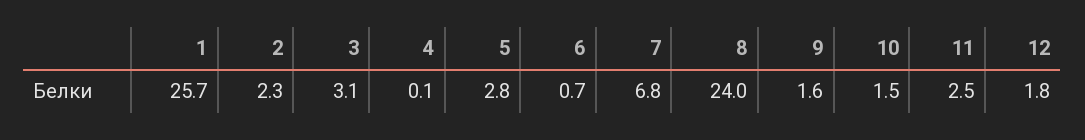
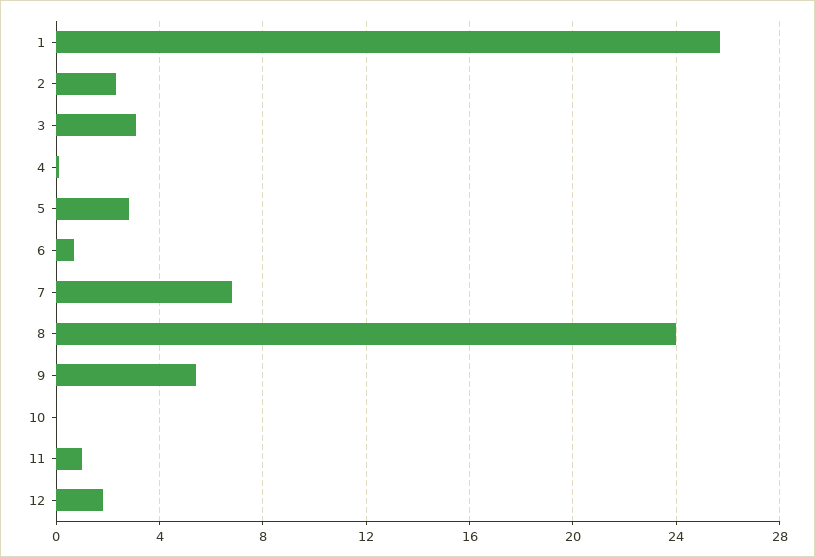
9: 1.6 -> 5.5
10: 1.5 -> 0
11: 2.5 -> 1

